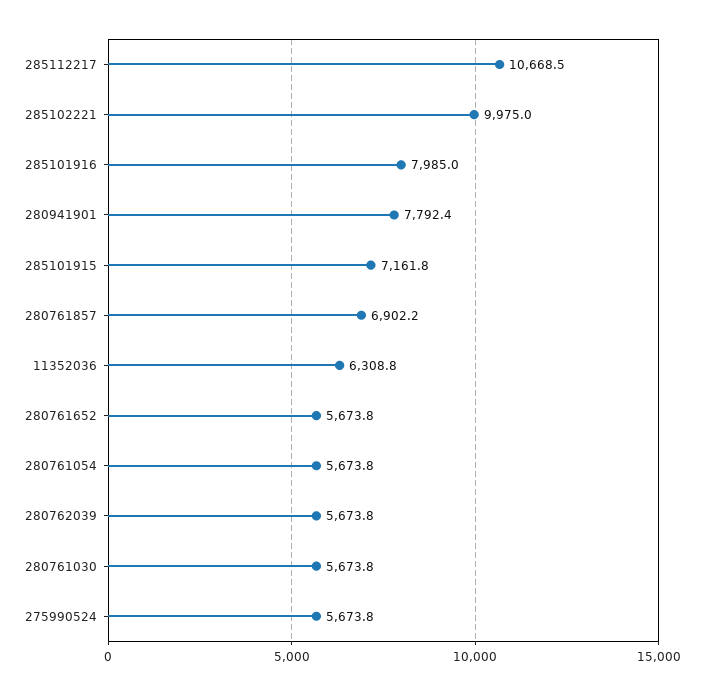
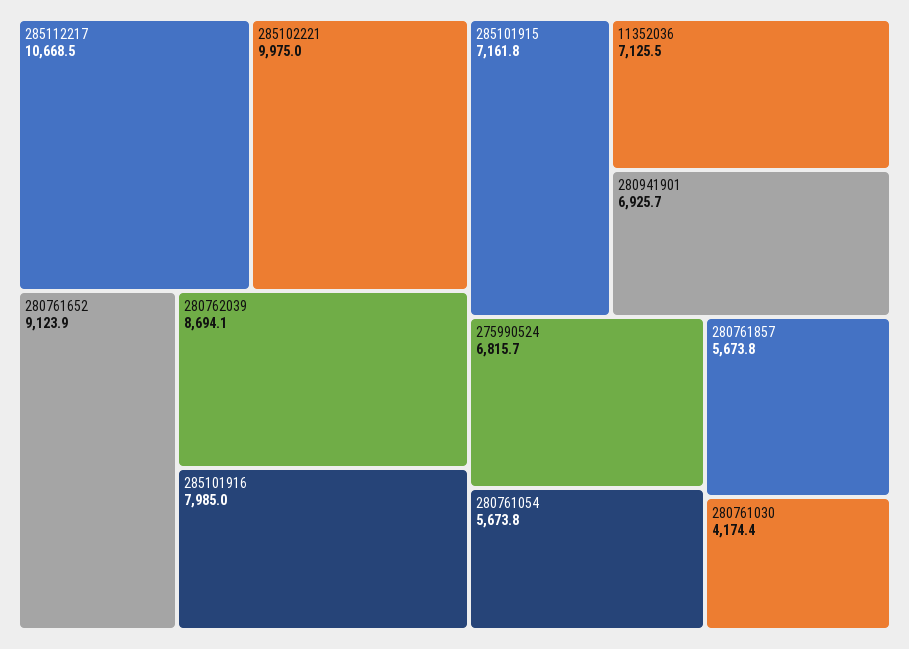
280941901: 7792.4 -> 6925.7
280761857: 6902.2 -> 5673.8
11352036: 6308.8 -> 7125.5
280761652: 5673.8 -> 9123.9
280762039: 5673.8 -> 8694.1
280761030: 5673.8 -> 4174.4
275990524: 5673.8 -> 6815.7

